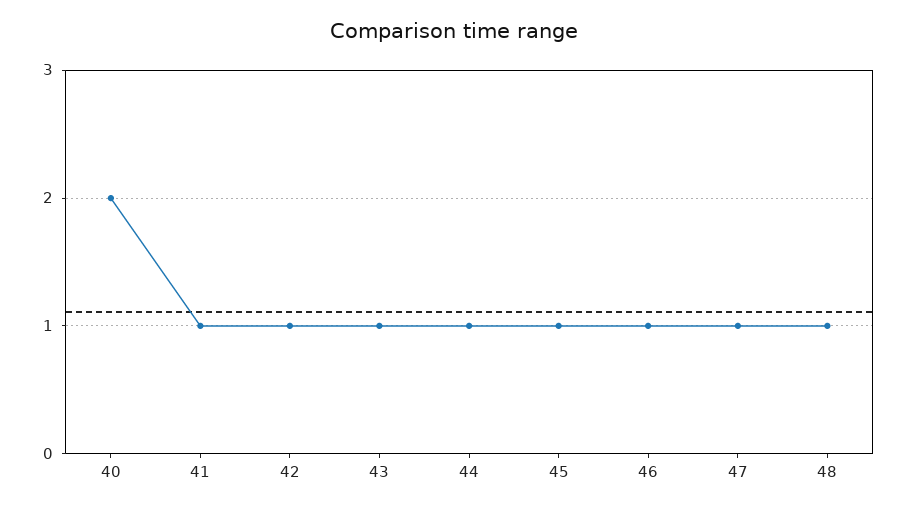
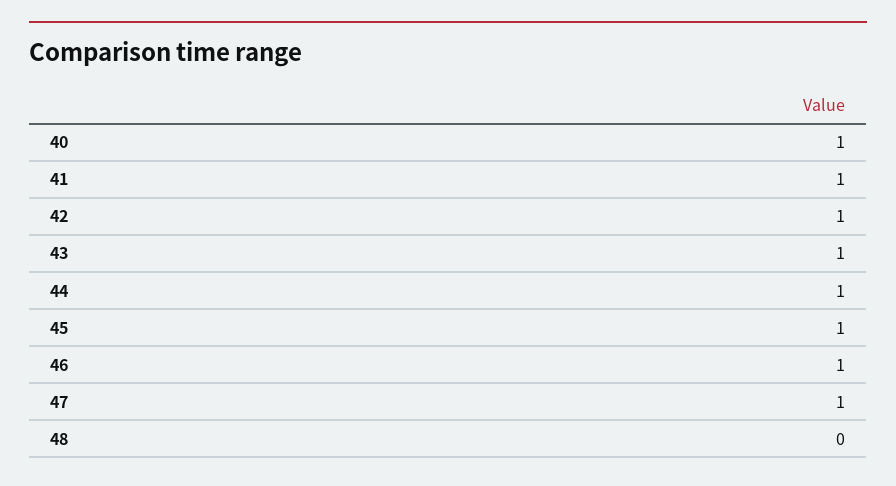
40: 2 -> 1
48: 1 -> 0

